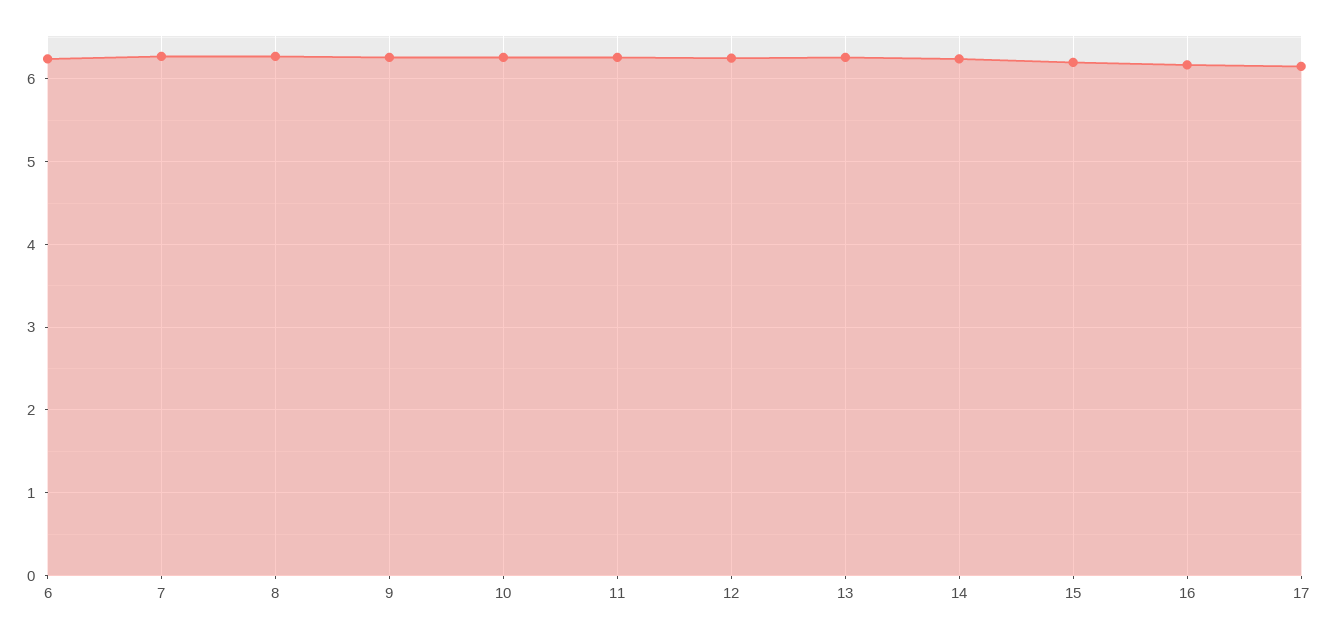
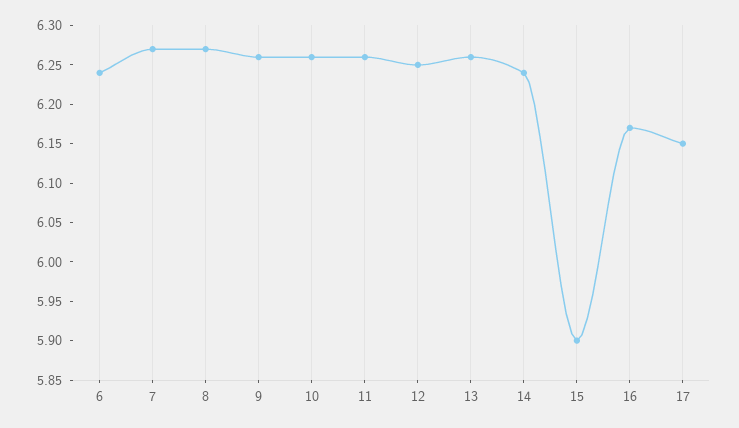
15: 6.2 -> 5.9

